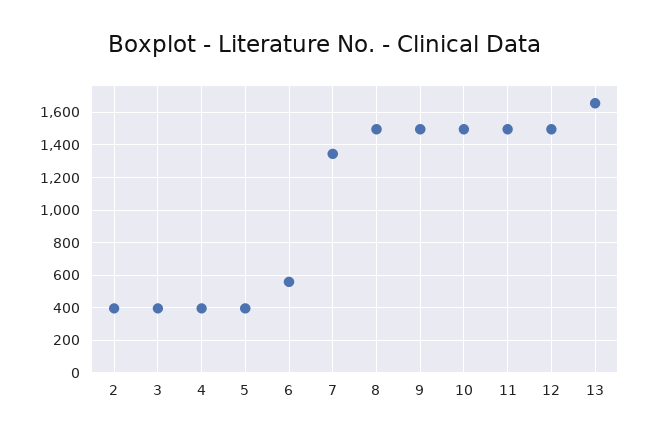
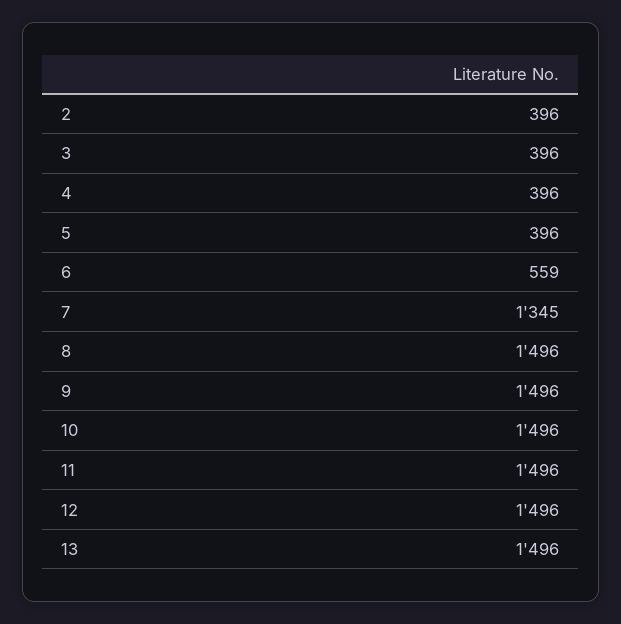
13: 1650 -> 1496

